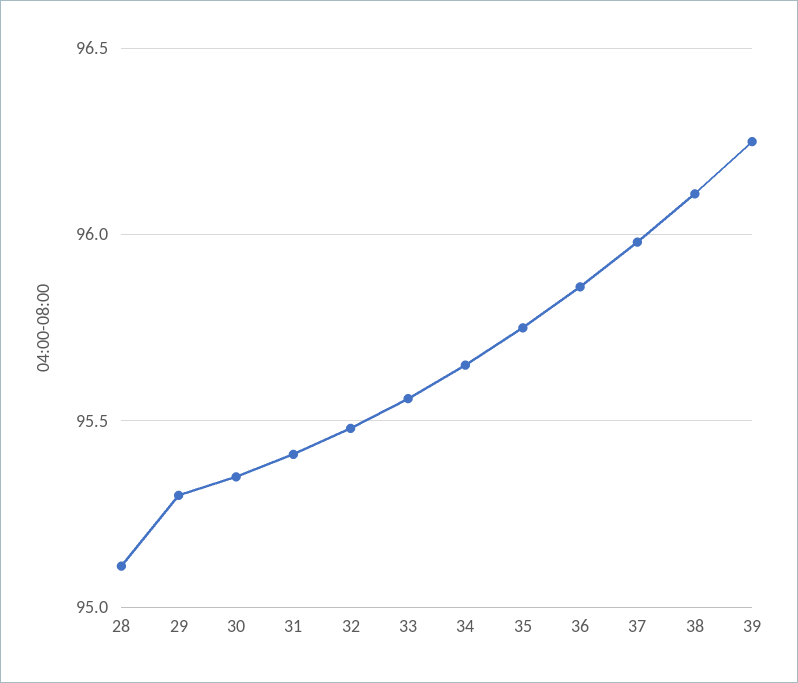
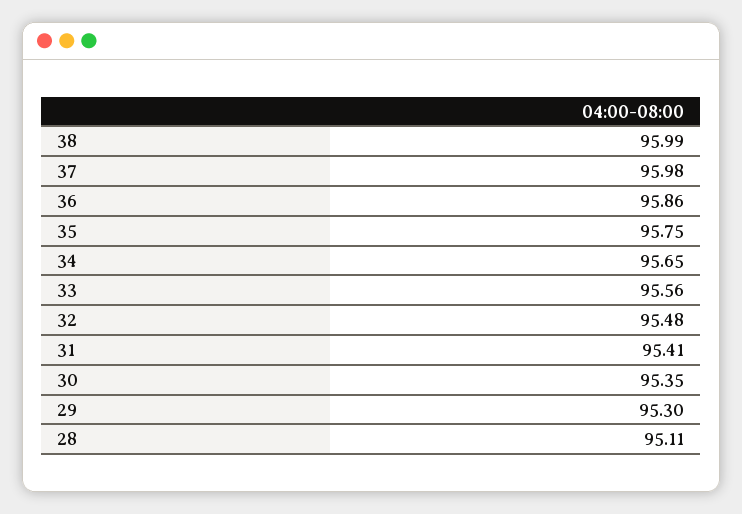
38: 96.1 -> 95.99
39: 96.25 -> none

